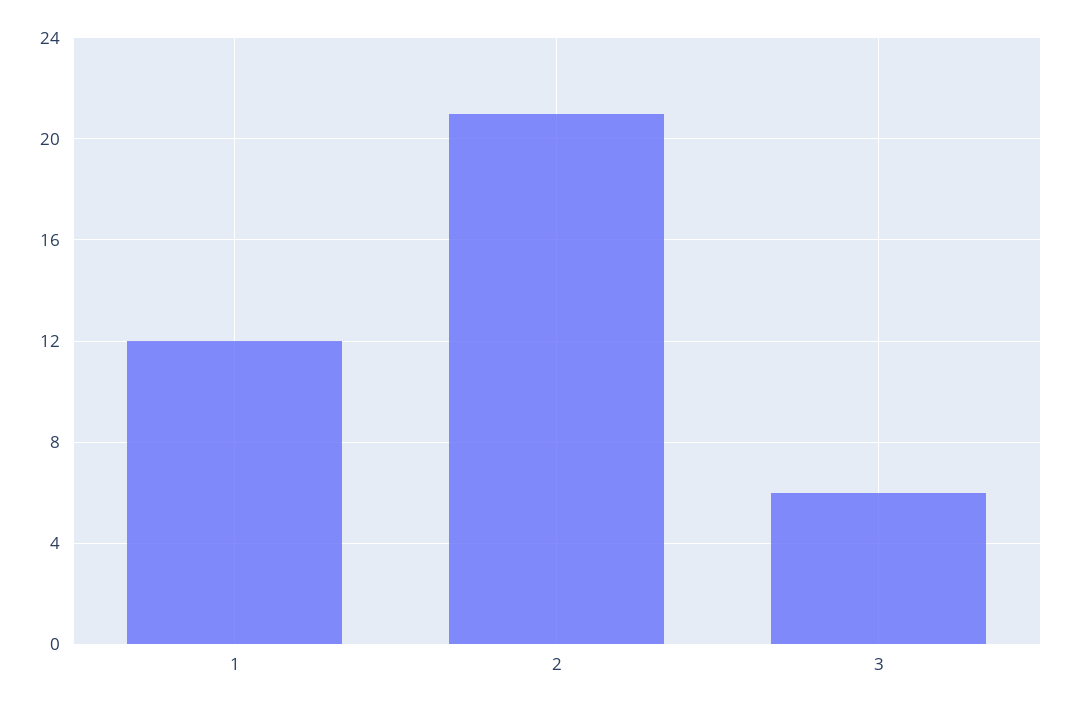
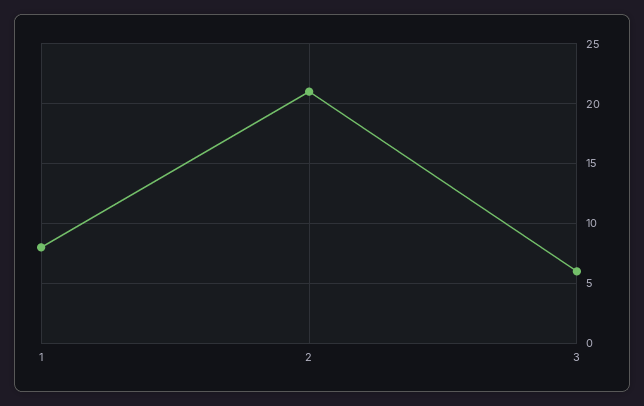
1: 12 -> 8

